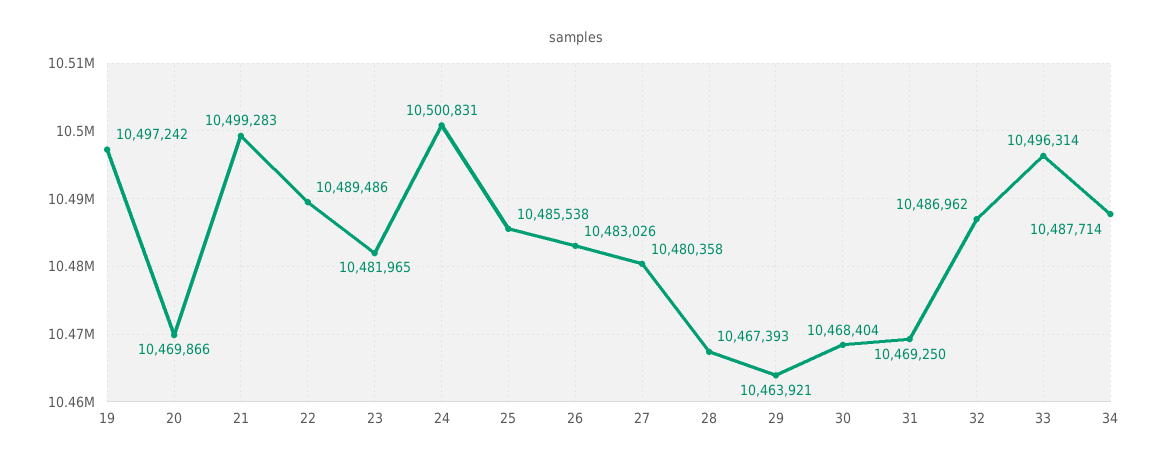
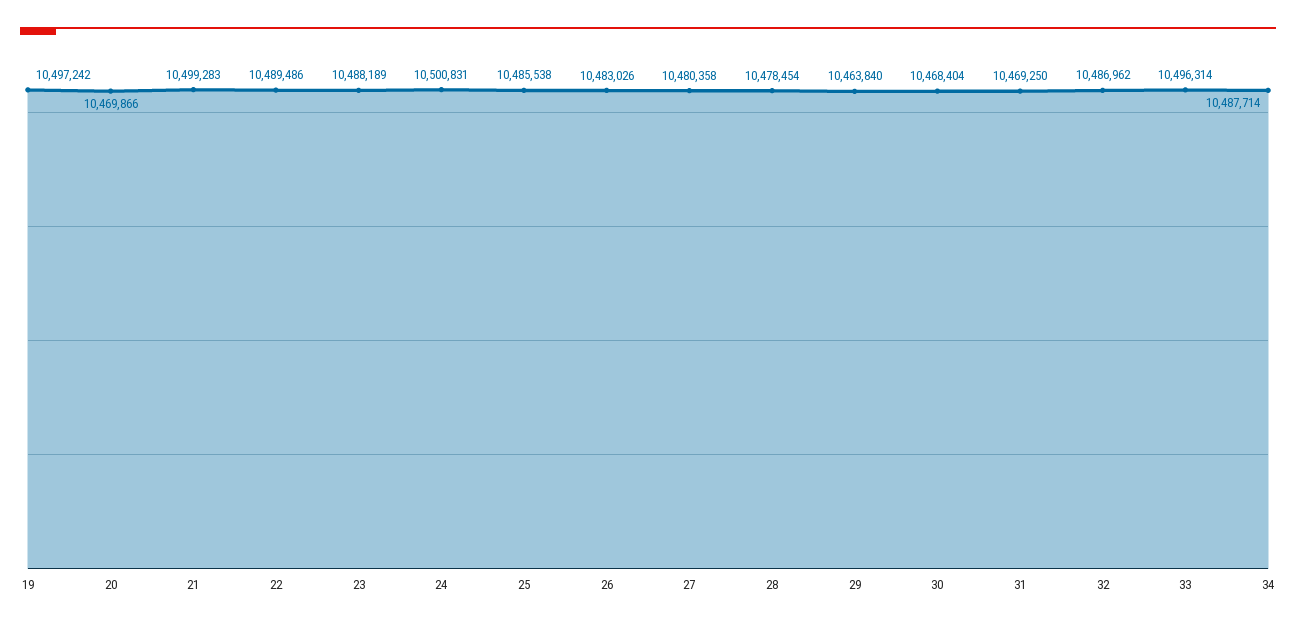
23: 10481965 -> 10488189
28: 10467393 -> 10478454
29: 10463921 -> 10463840

